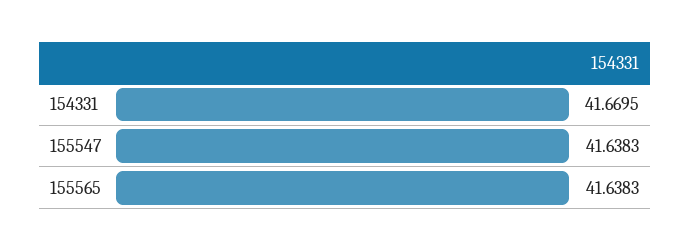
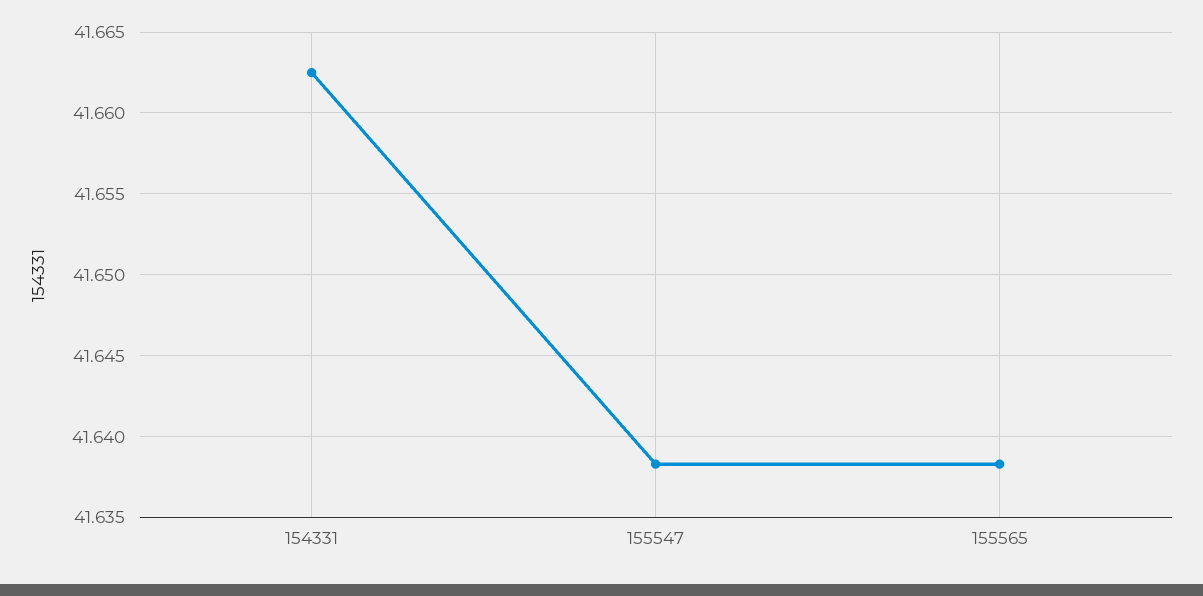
154331: 41.6695 -> 41.6625

